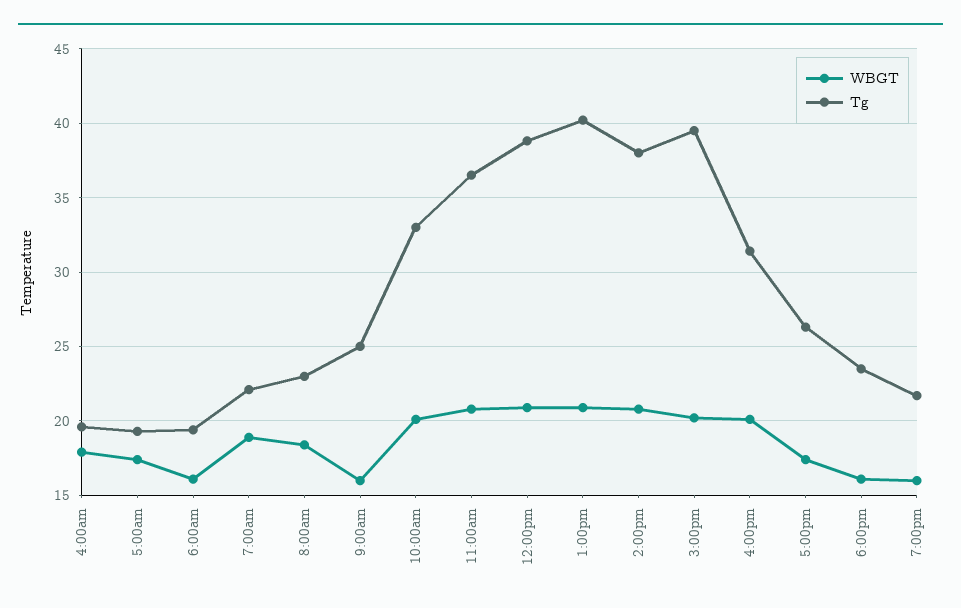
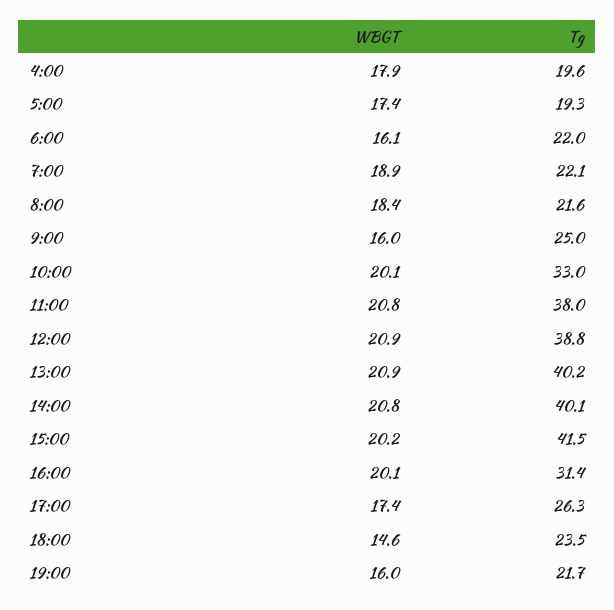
Tg, 6:00am: 19.5 -> 22
Tg, 8:00am: 23 -> 21.6
Tg, 11:00am: 36.5 -> 38
Tg, 2:00pm: 38 -> 40.1
Tg, 3:00pm: 39.5 -> 41.5
WBGT, 6:00pm: 16 -> 14.6

